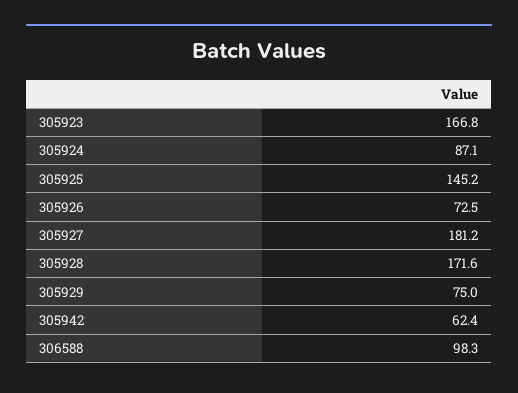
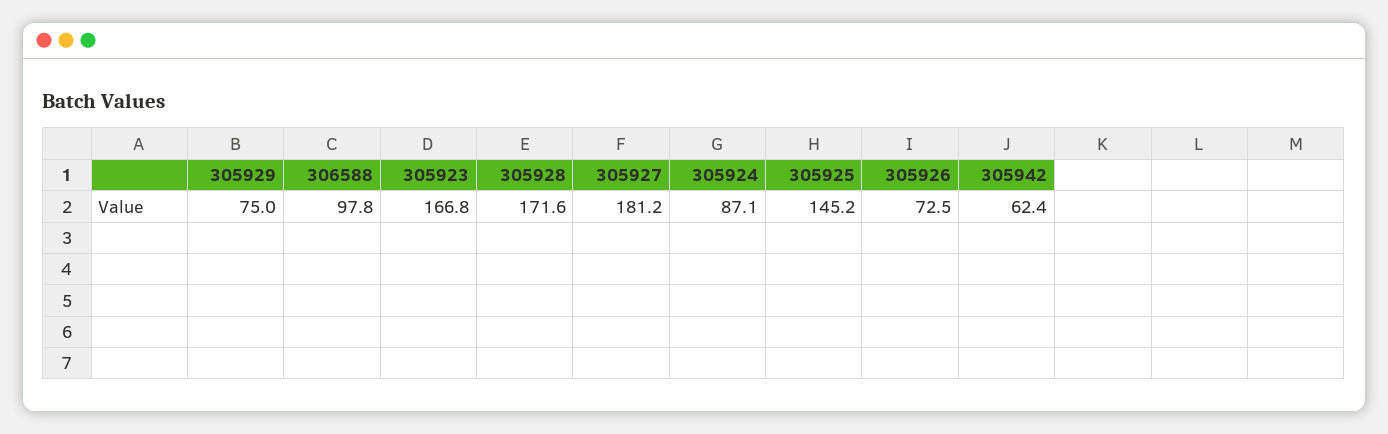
306588: 98.3 -> 97.8

